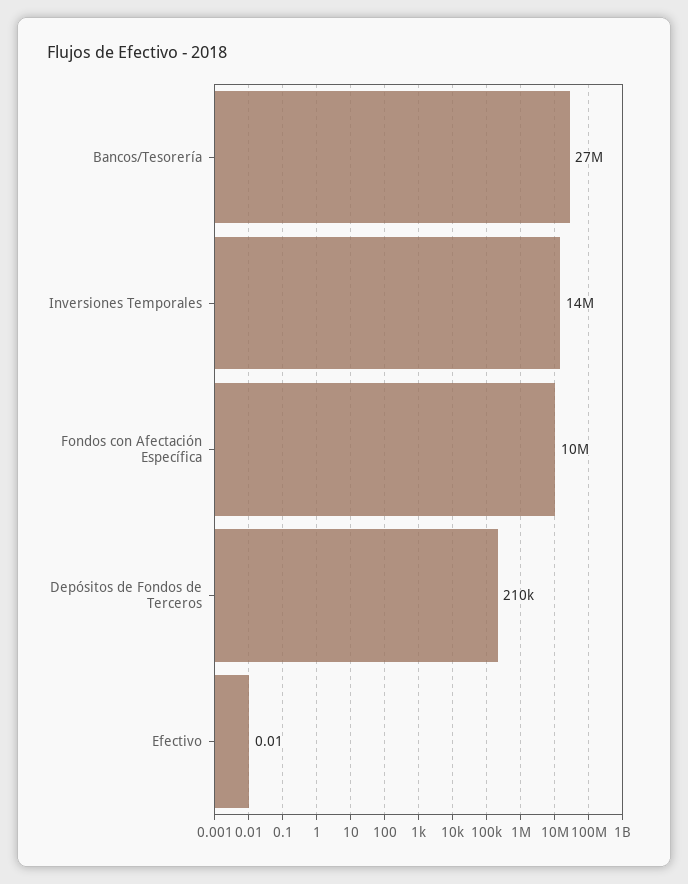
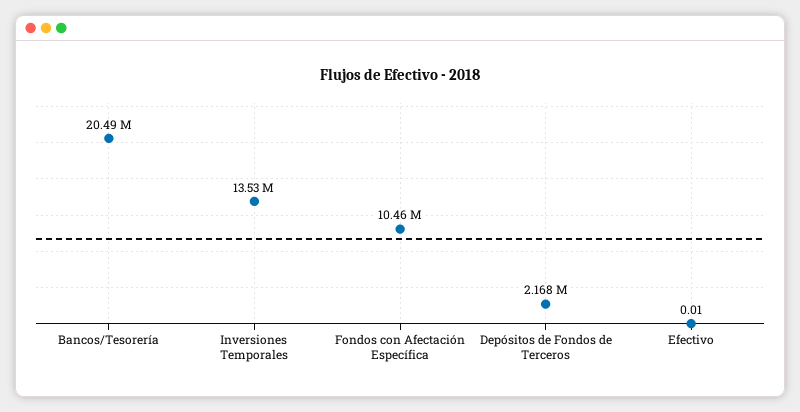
Bancos/Tesorería: 27000000 -> 20490000
Depósitos de Fondos de Terceros: 210000 -> 2168000

